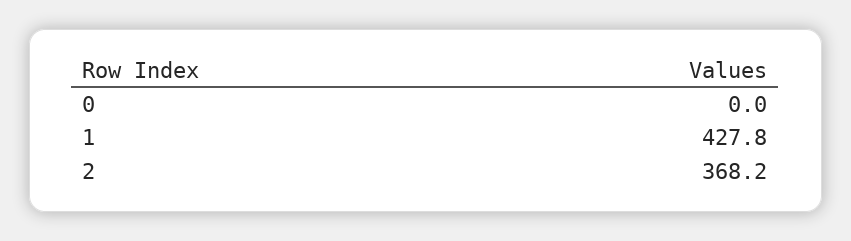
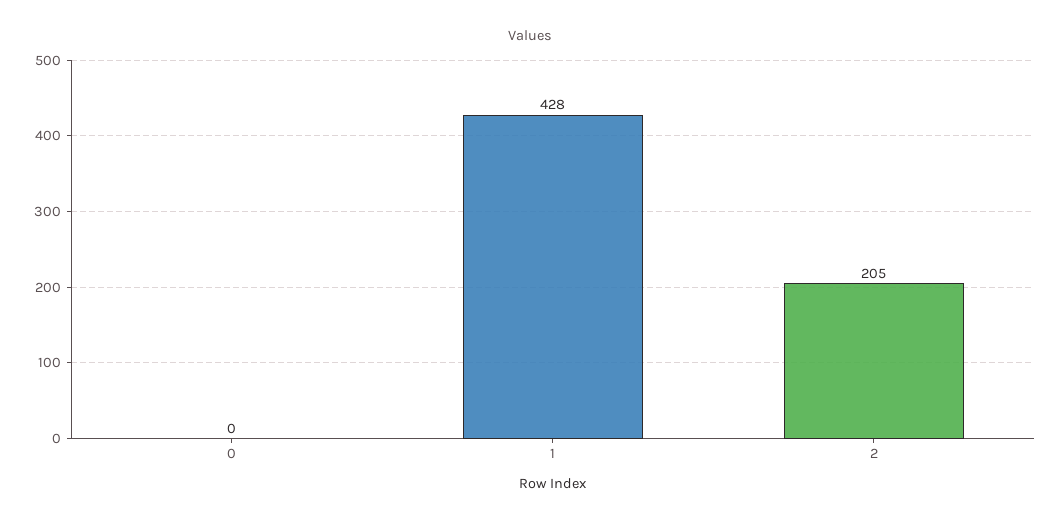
2: 368.2 -> 205

